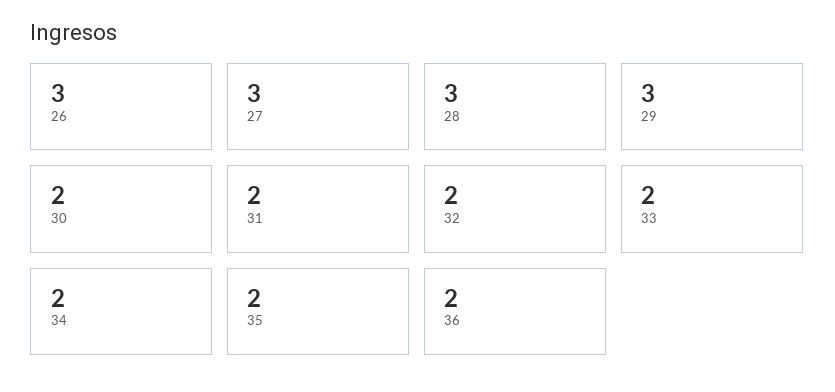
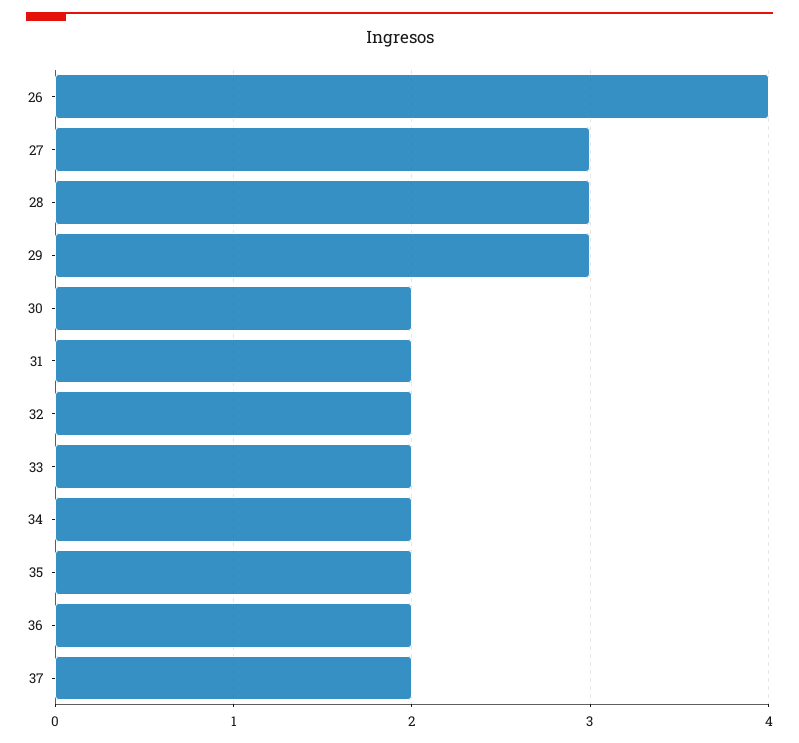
26: 3 -> 4
37: none -> 2

